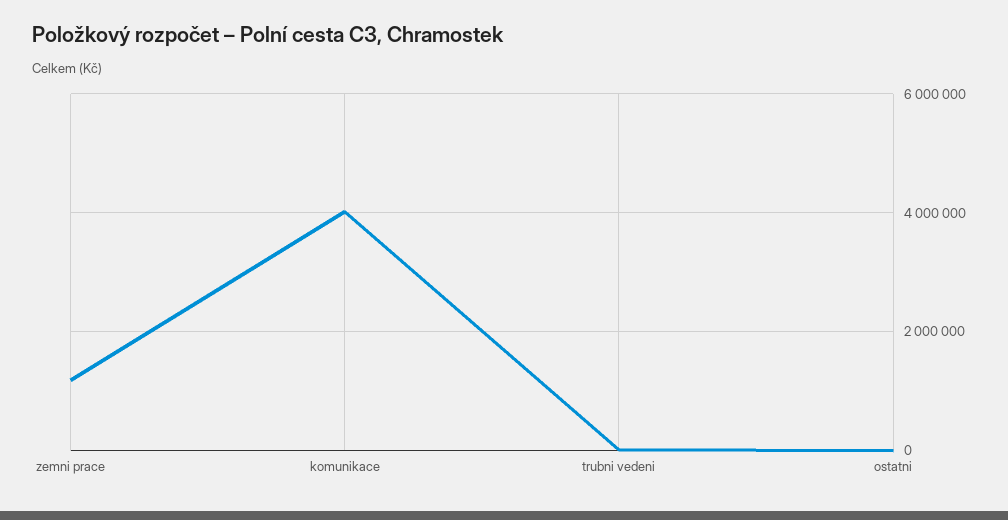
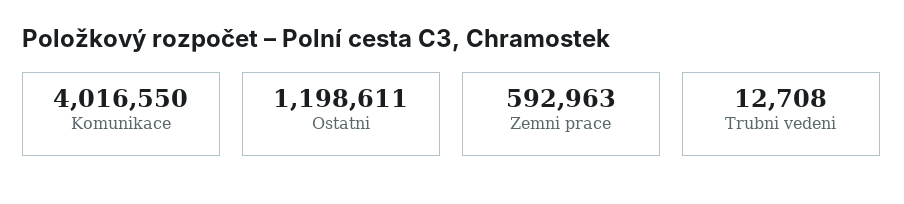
zemni prace: 1200000 -> 592963
ostatni: 0 -> 1198611

